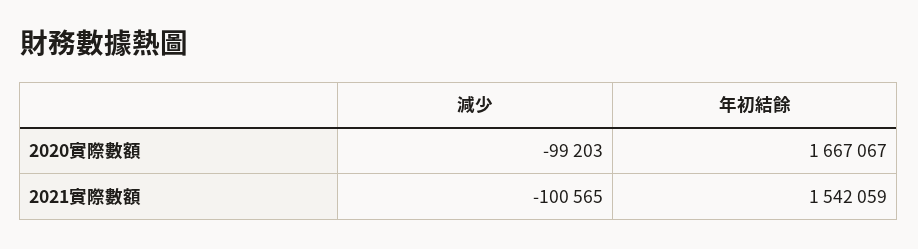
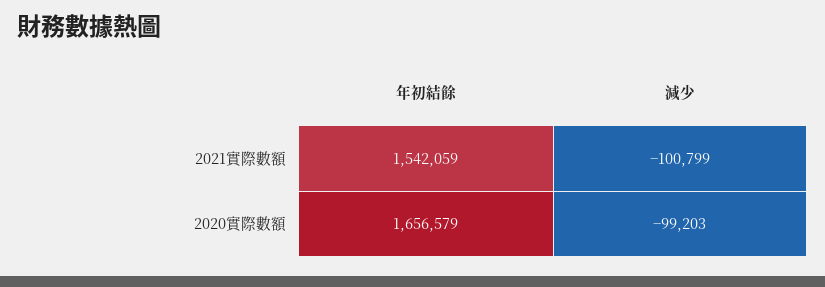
年初結餘, 2020實際數額: 1667067 -> 1656579
減少, 2021實際數額: -100565 -> -100799

